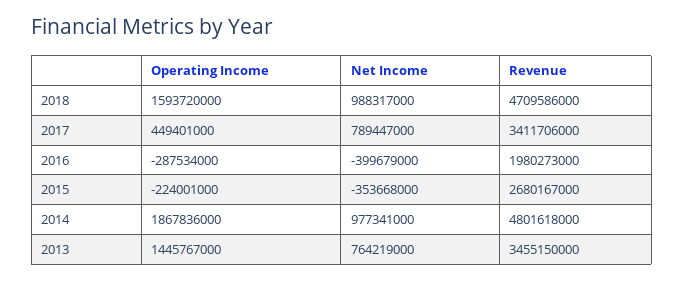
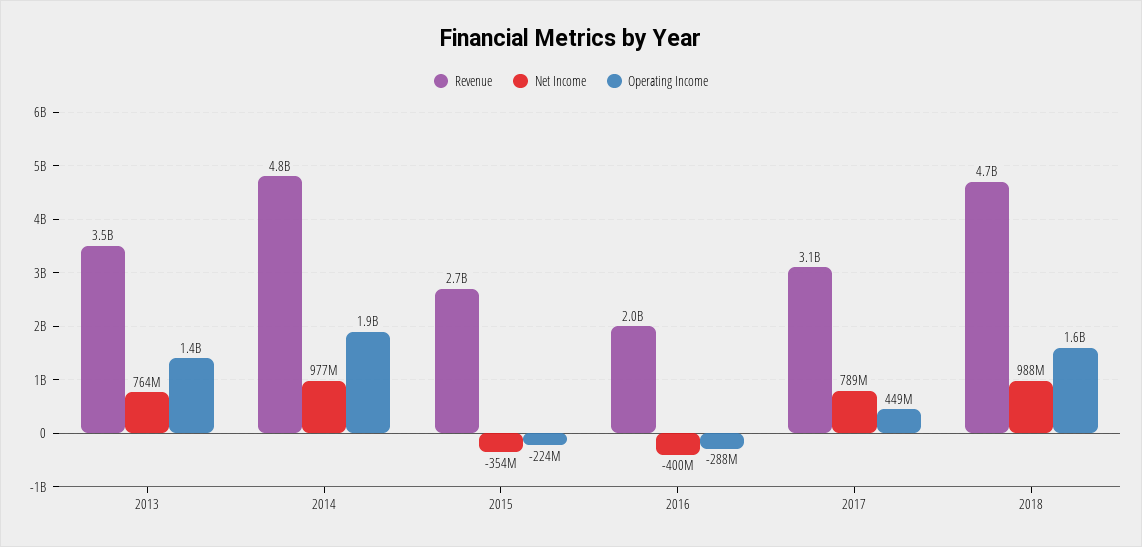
Revenue, 2017: 3411706000 -> 3100000000

